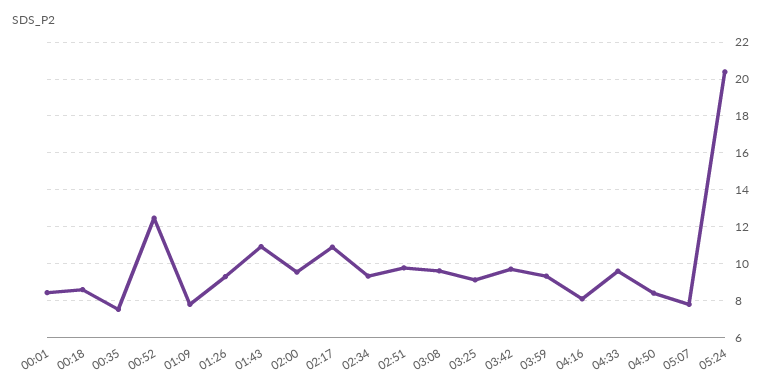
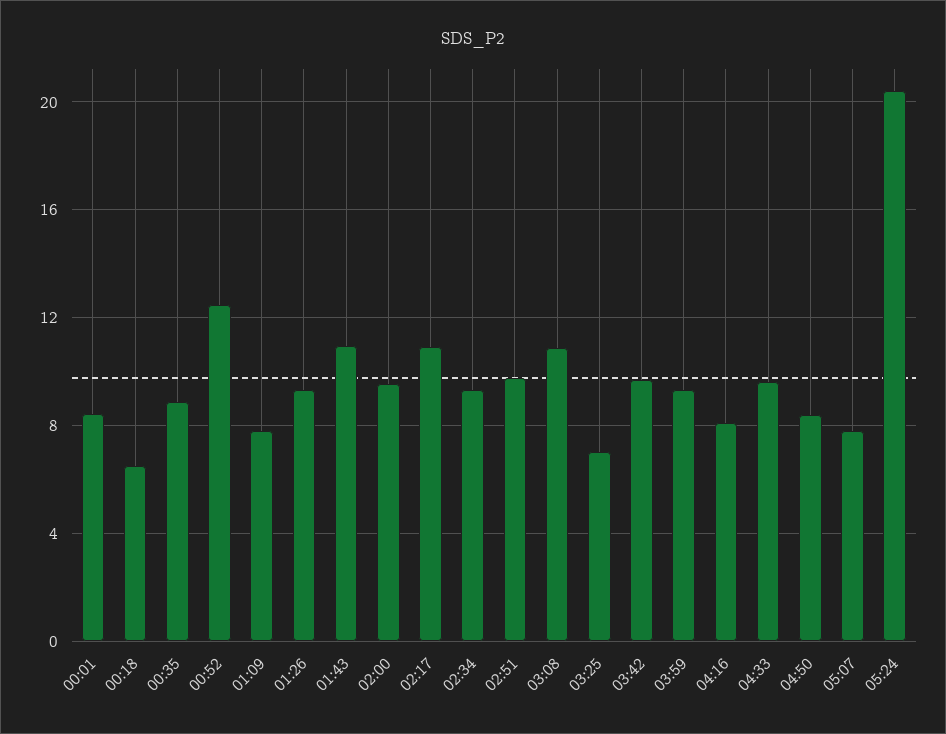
00:18: 8.5 -> 6.5
00:35: 7.5 -> 9
03:08: 9.5 -> 11
03:25: 9 -> 7

